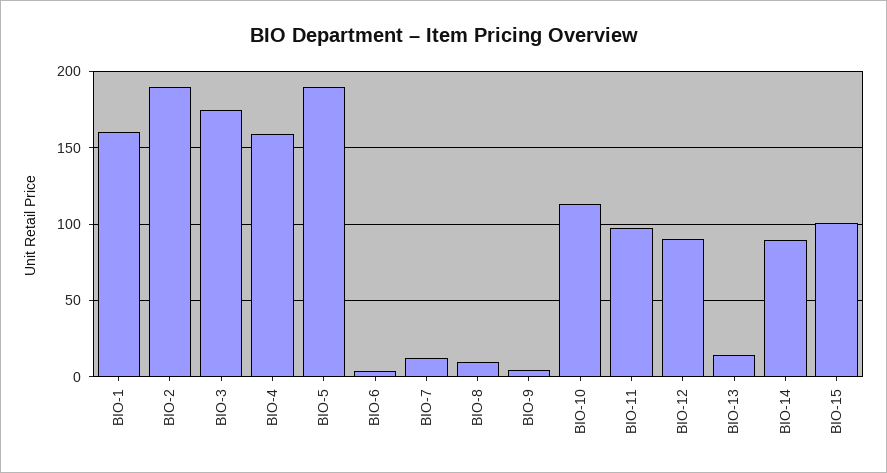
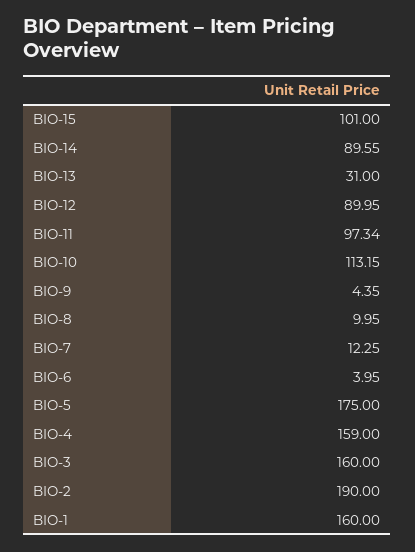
BIO-3: 175 -> 160
BIO-5: 190 -> 175
BIO-13: 15 -> 31

